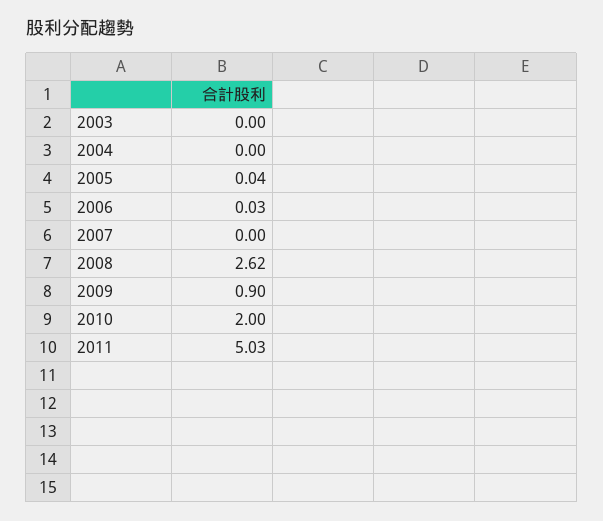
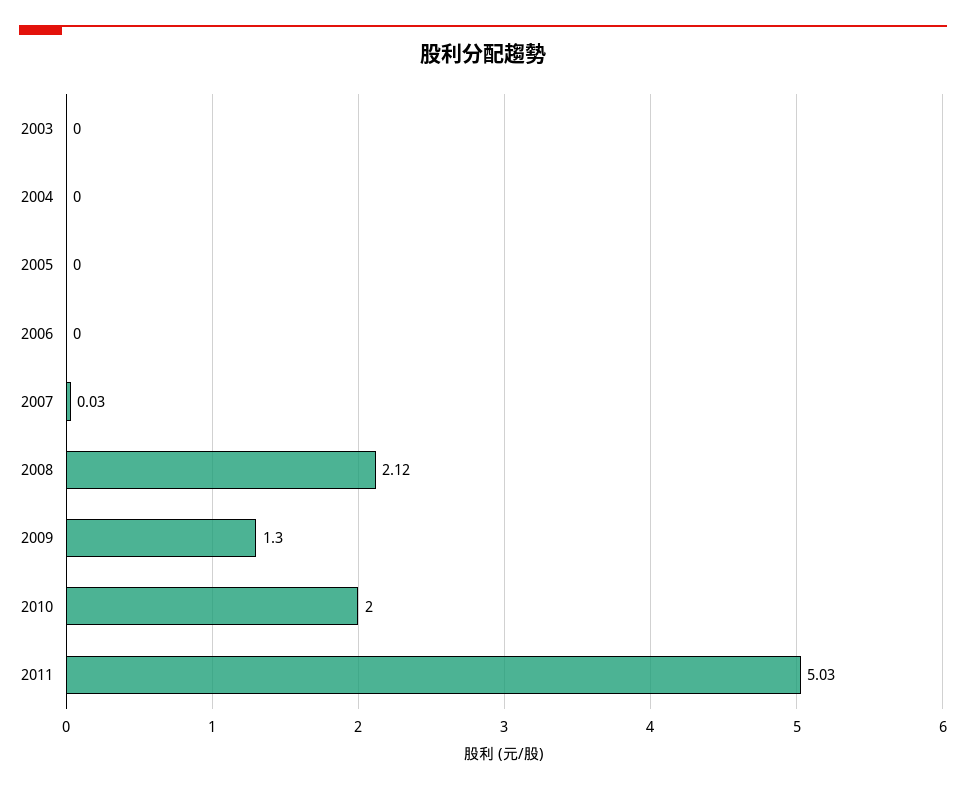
2005: 0.04 -> 0
2006: 0.03 -> 0
2007: 0 -> 0.03
2008: 2.62 -> 2.12
2009: 0.9 -> 1.3

